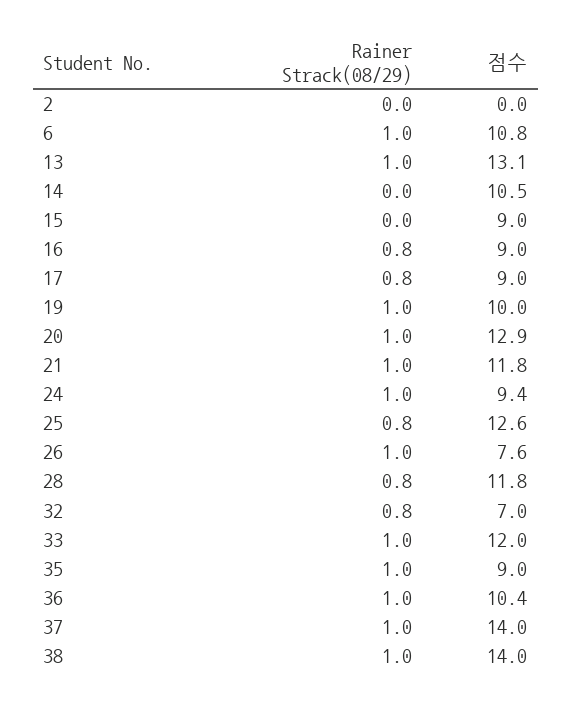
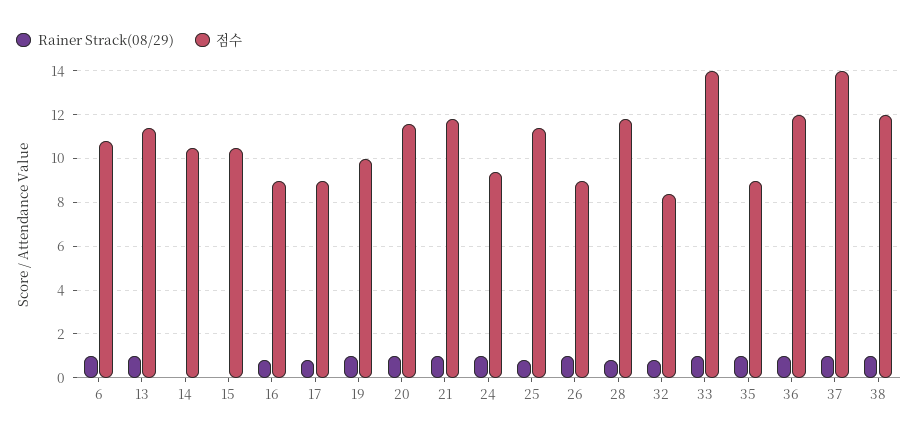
Rainer Strack(08/29), 2: 0 -> none
점수, 2: 0 -> none
점수, 13: 13.1 -> 11.5
점수, 15: 9 -> 10.5
점수, 20: 12.9 -> 11.5
점수, 25: 12.6 -> 11.5
점수, 26: 7.6 -> 9
점수, 32: 7 -> 8.5
점수, 33: 12 -> 14
점수, 36: 10.4 -> 12
점수, 38: 14 -> 12

